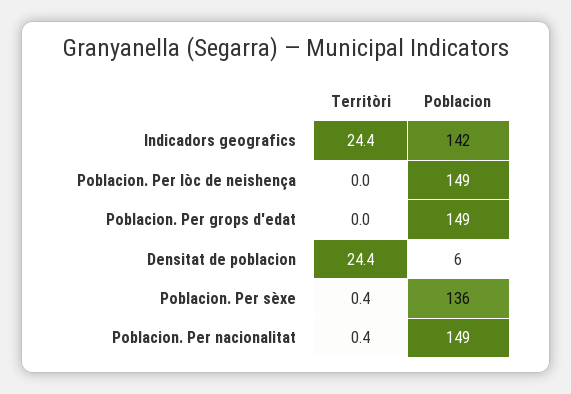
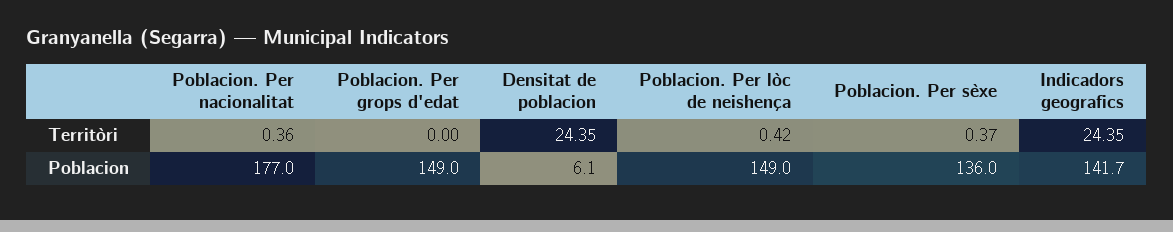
Territòri, Poblacion. Per lòc de neishença: 0 -> 0.42
Poblacion, Poblacion. Per nacionalitat: 149 -> 177

